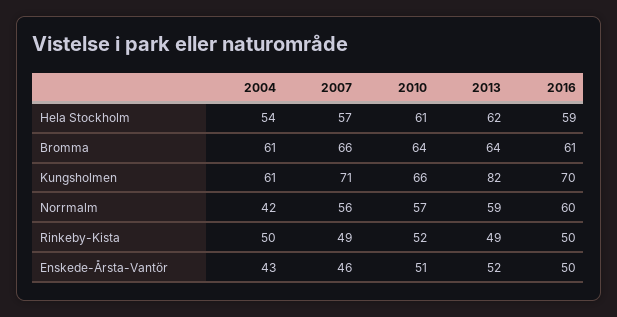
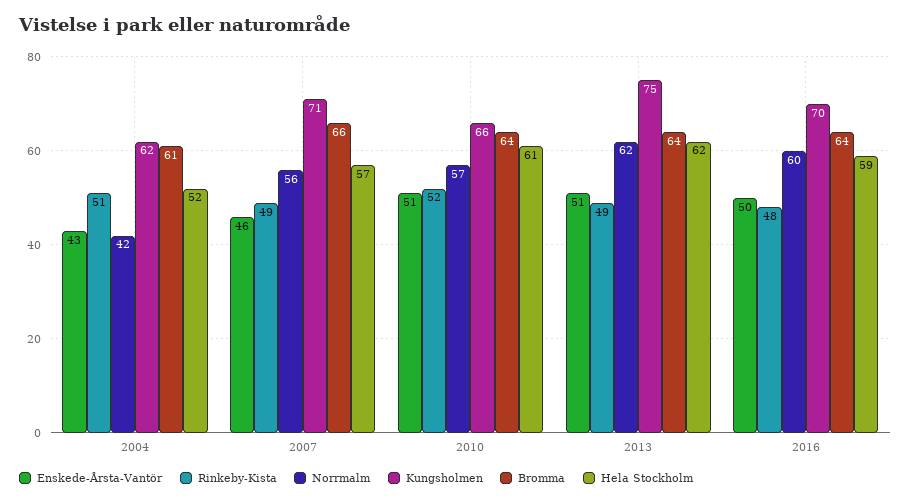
Hela Stockholm, 2004: 54 -> 52
Bromma, 2016: 61 -> 64
Kungsholmen, 2004: 61 -> 62
Kungsholmen, 2013: 82 -> 75
Norrmalm, 2013: 59 -> 62
Rinkeby-Kista, 2004: 50 -> 51
Rinkeby-Kista, 2016: 50 -> 48
Enskede-Årsta-Vantör, 2013: 52 -> 51

